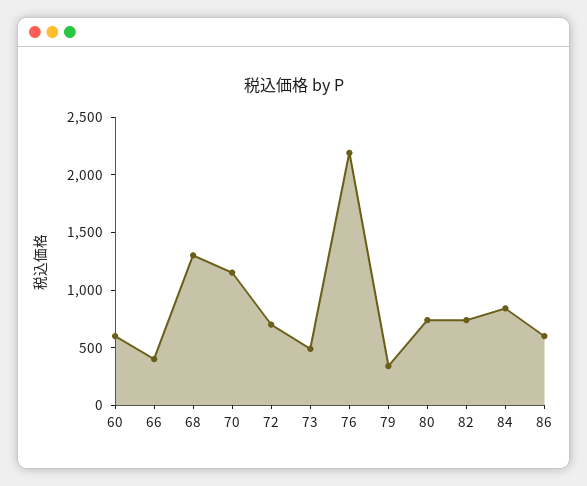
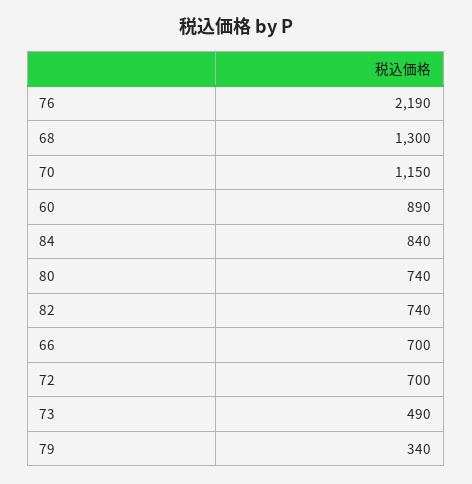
60: 600 -> 890
66: 400 -> 700
86: 600 -> none

